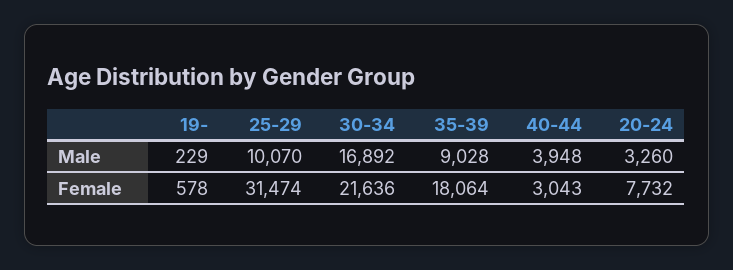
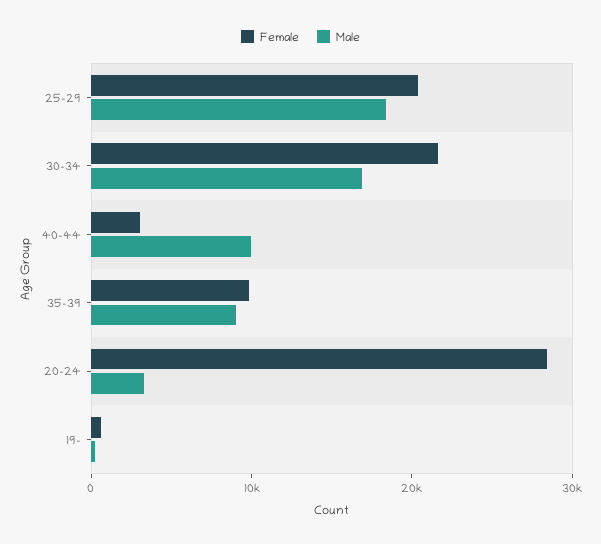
Male, 25-29: 10070 -> 18000
Male, 40-44: 3948 -> 10000
Female, 25-29: 31474 -> 20000
Female, 35-39: 18064 -> 10000
Female, 20-24: 7732 -> 28000

